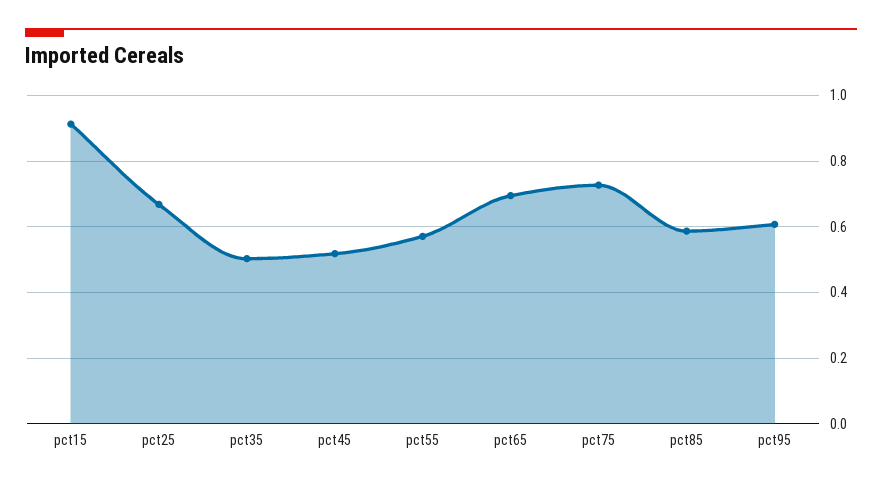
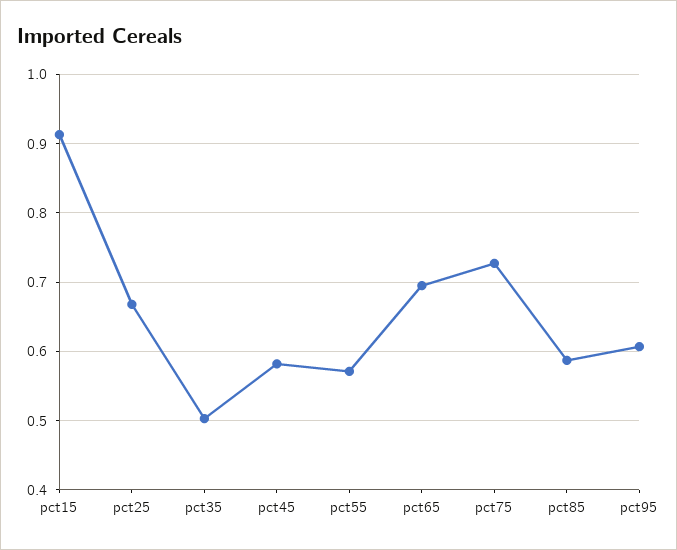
pct45: 0.52 -> 0.58

